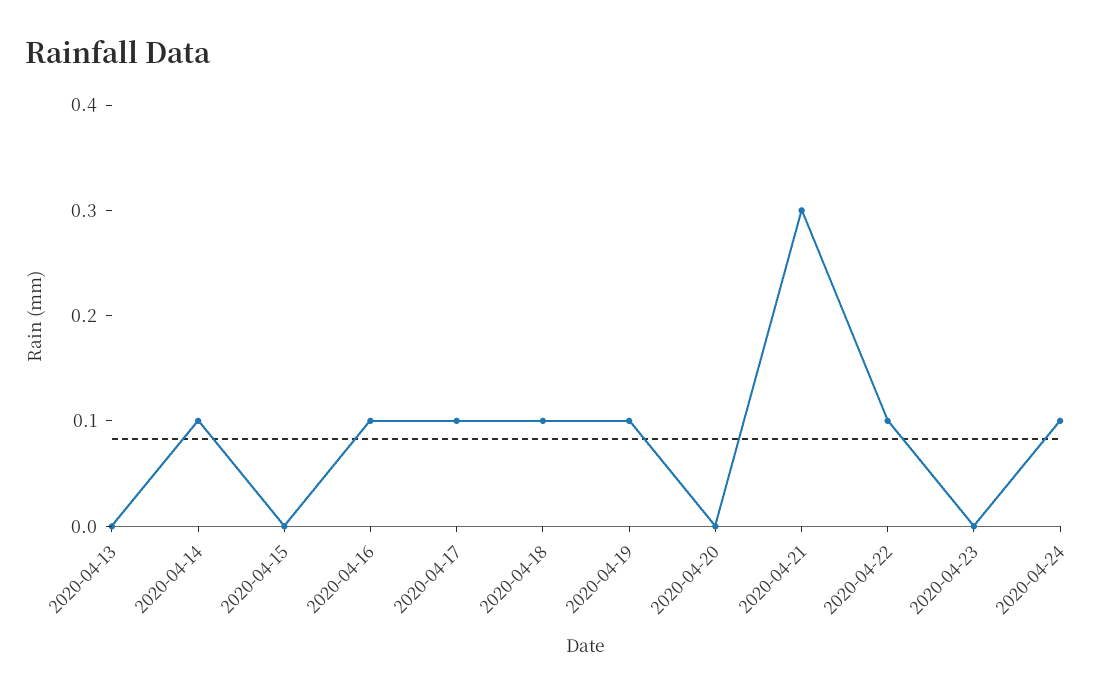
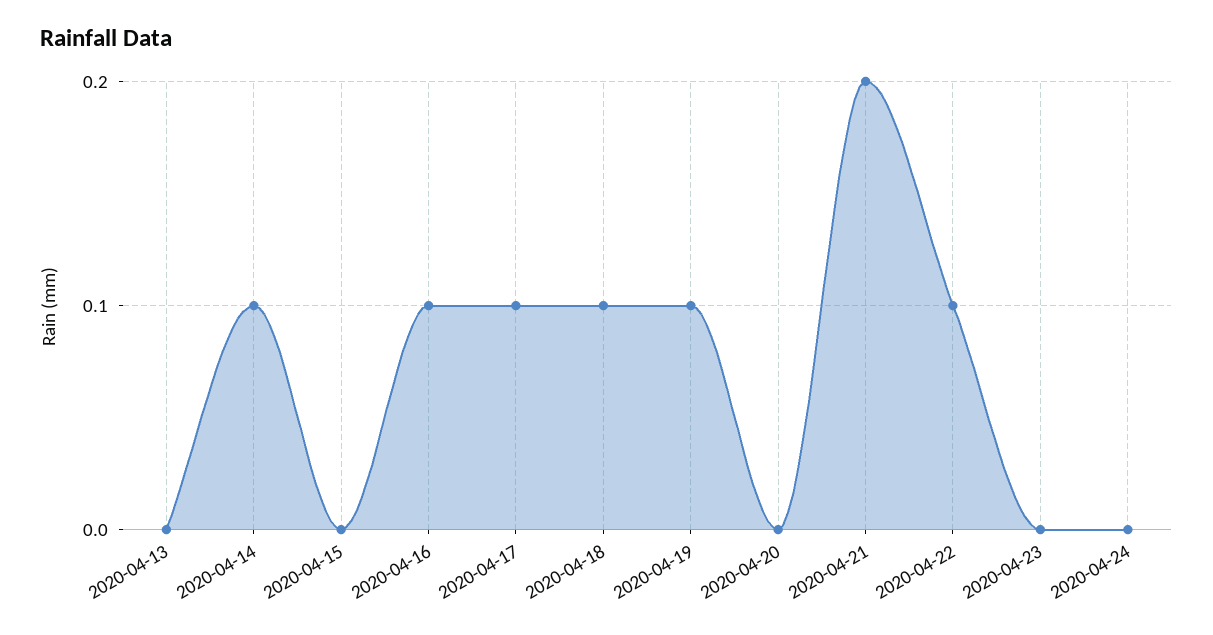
2020-04-21: 0.3 -> 0.2
2020-04-24: 0.1 -> 0

